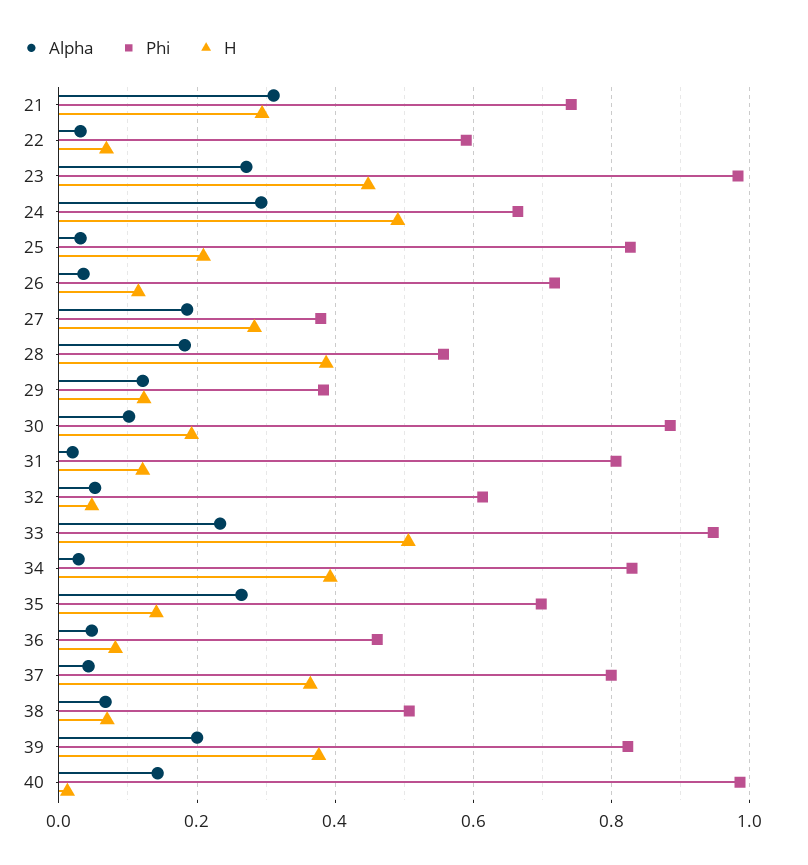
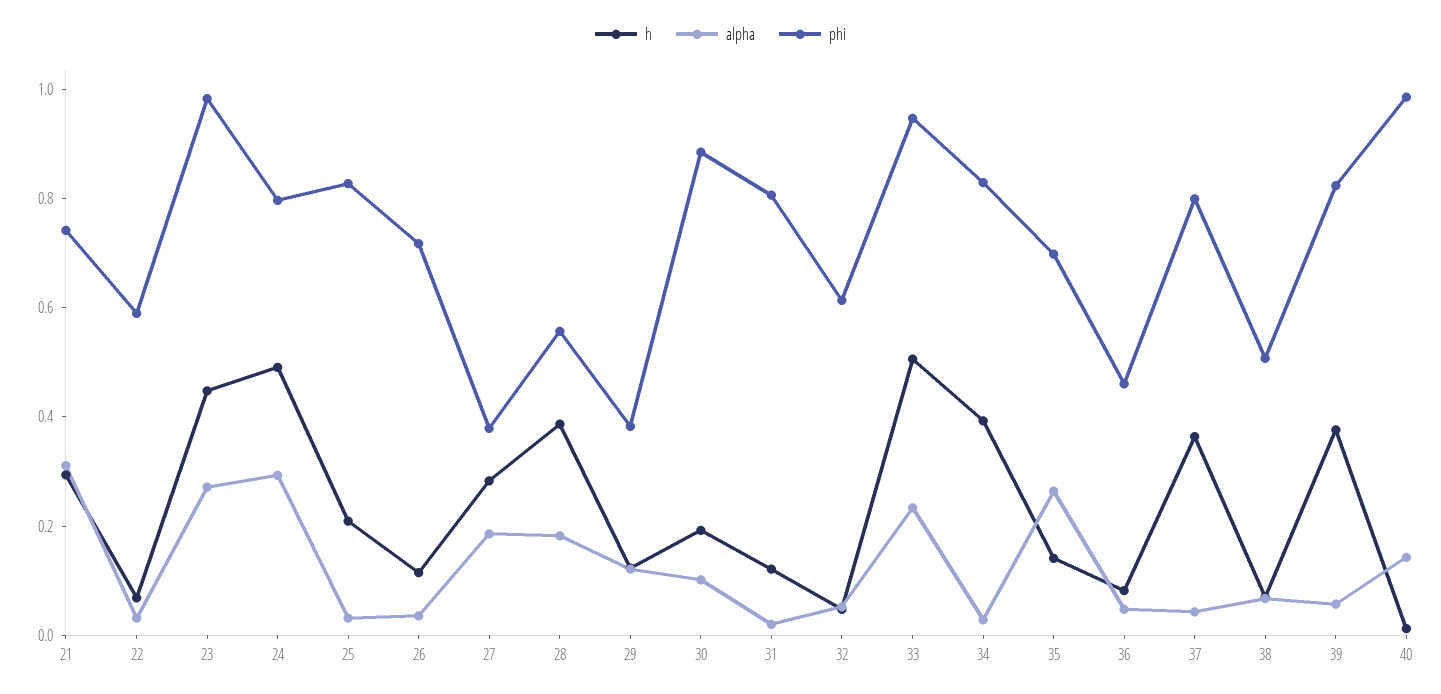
Phi, 24: 0.66 -> 0.8
Alpha, 39: 0.2 -> 0.05

